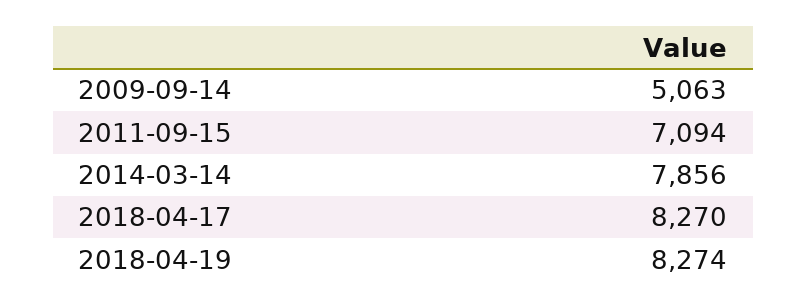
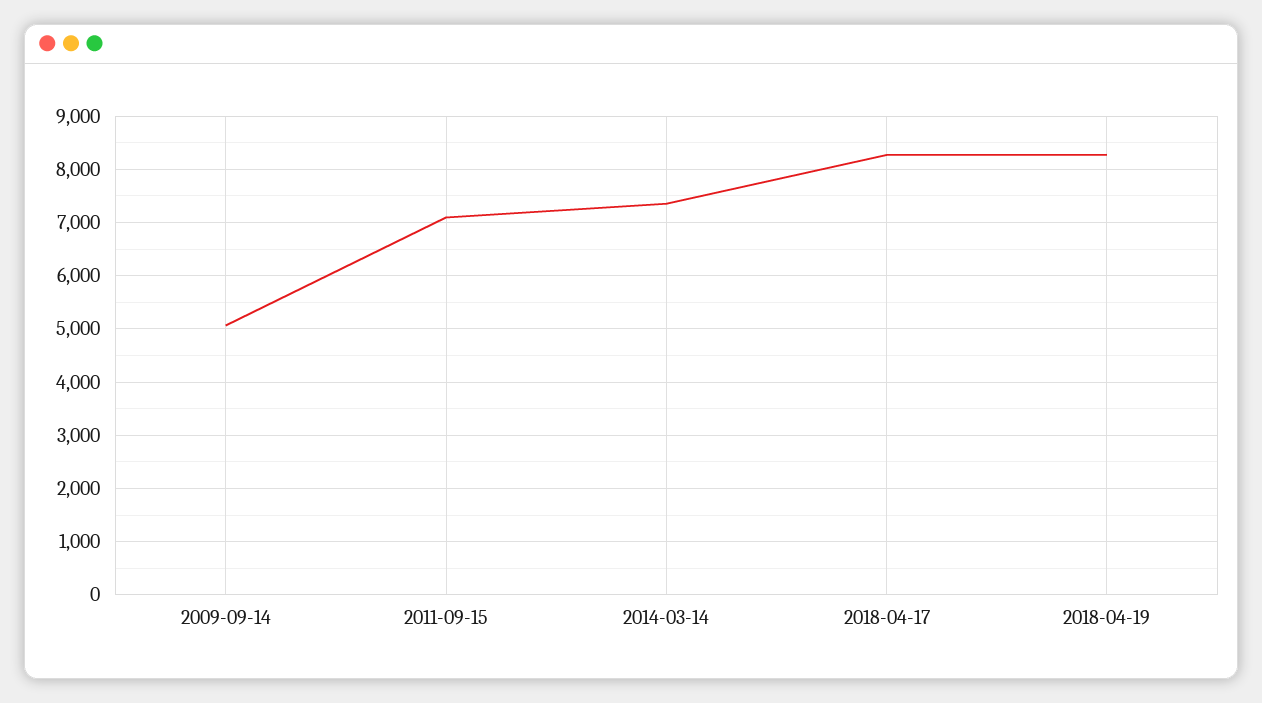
2014-03-14: 7856 -> 7400

